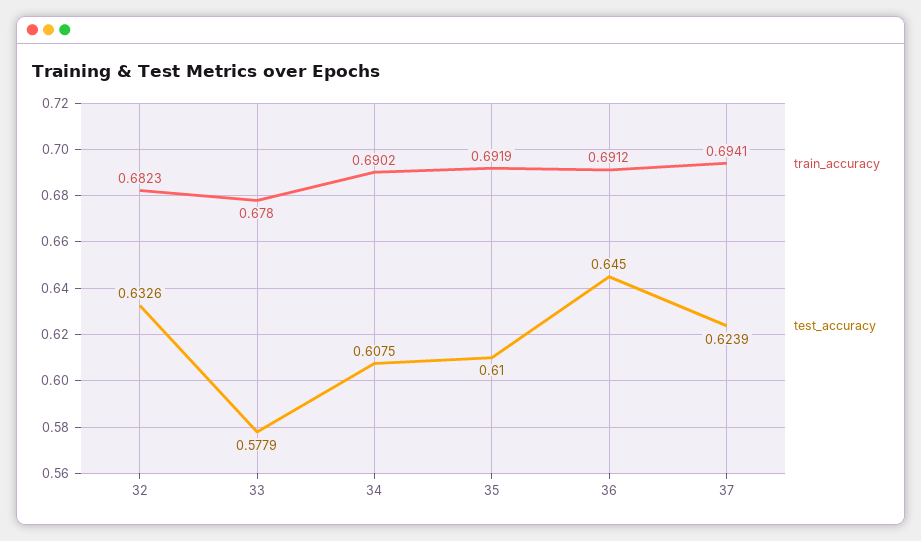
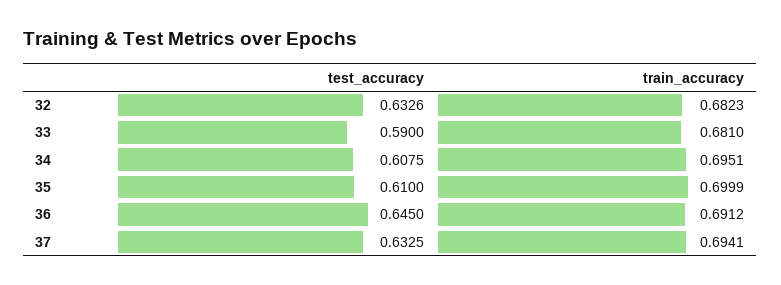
train_accuracy, 33: 0.678 -> 0.681
test_accuracy, 33: 0.5779 -> 0.59
train_accuracy, 34: 0.6902 -> 0.6951
train_accuracy, 35: 0.6919 -> 0.6999
test_accuracy, 37: 0.6239 -> 0.6325

